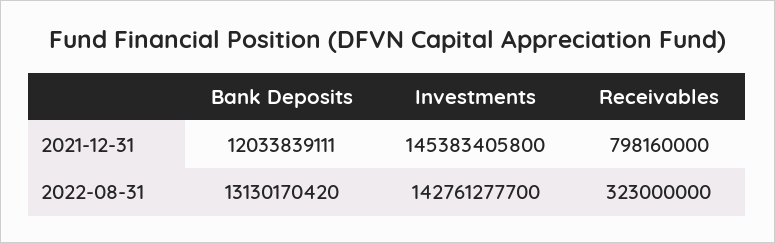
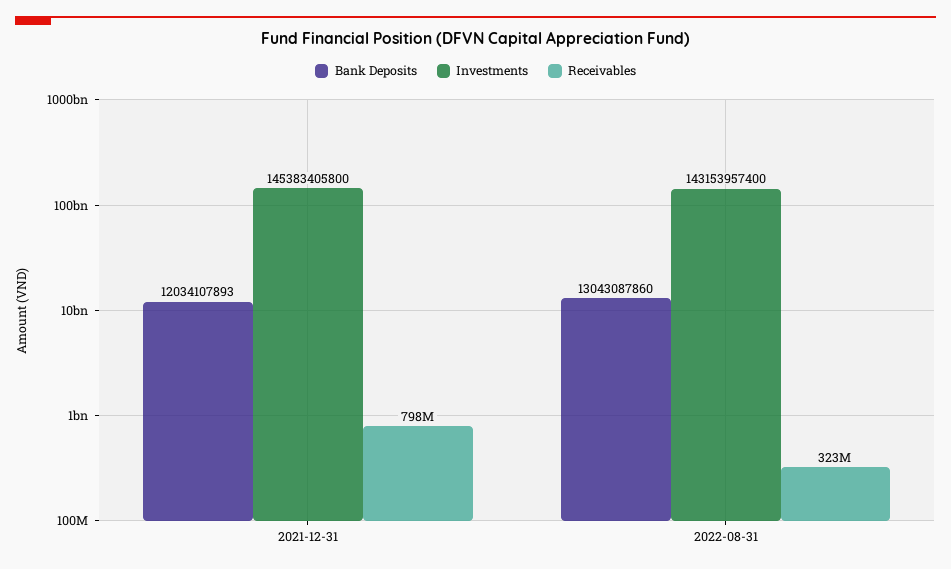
Bank Deposits, 2021-12-31: 12033839111 -> 12034107893
Bank Deposits, 2022-08-31: 13130170420 -> 13043087860
Investments, 2022-08-31: 142761277700 -> 143153957400

